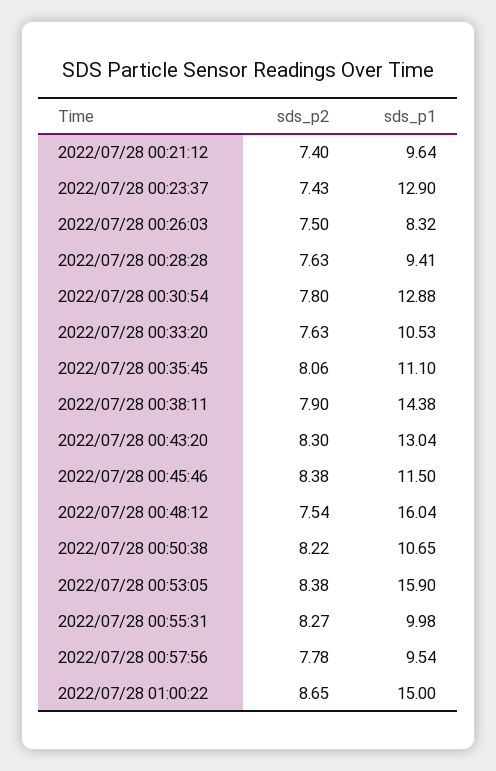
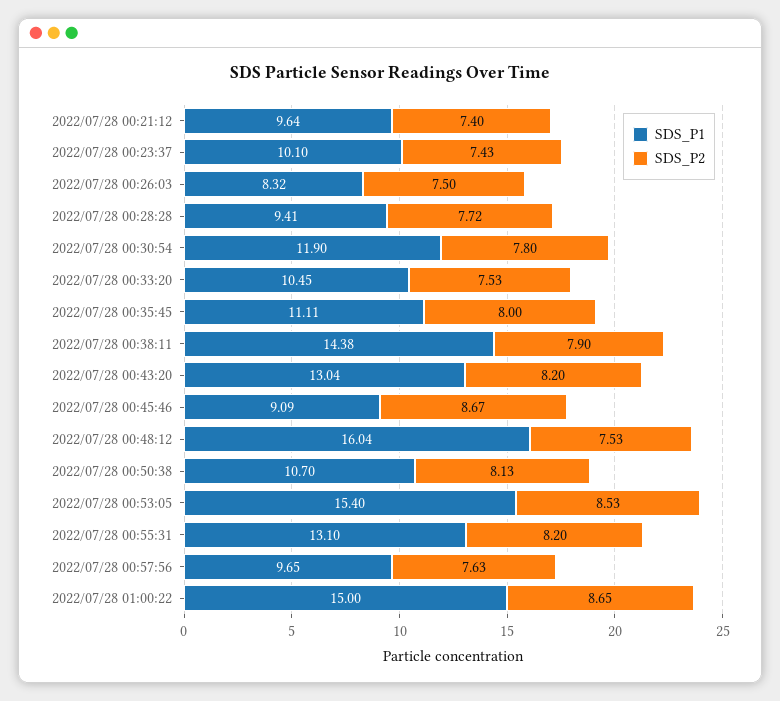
sds_p1, 2022/07/28 00:23:37: 12.9 -> 10.1
sds_p2, 2022/07/28 00:28:28: 7.63 -> 7.72
sds_p1, 2022/07/28 00:30:54: 12.88 -> 11.9
sds_p2, 2022/07/28 00:33:20: 7.63 -> 7.53
sds_p1, 2022/07/28 00:33:20: 10.53 -> 10.45
sds_p2, 2022/07/28 00:35:45: 8.06 -> 8
sds_p1, 2022/07/28 00:35:45: 11.1 -> 11.11
sds_p2, 2022/07/28 00:43:20: 8.3 -> 8.2
sds_p2, 2022/07/28 00:45:46: 8.38 -> 8.67
sds_p1, 2022/07/28 00:45:46: 11.5 -> 9.09
sds_p2, 2022/07/28 00:48:12: 7.54 -> 7.53
sds_p2, 2022/07/28 00:50:38: 8.22 -> 8.13
sds_p1, 2022/07/28 00:50:38: 10.65 -> 10.7
sds_p2, 2022/07/28 00:53:05: 8.38 -> 8.53
sds_p1, 2022/07/28 00:53:05: 15.9 -> 15.4
sds_p2, 2022/07/28 00:55:31: 8.27 -> 8.2
sds_p1, 2022/07/28 00:55:31: 9.98 -> 13.1
sds_p2, 2022/07/28 00:57:56: 7.78 -> 7.63
sds_p1, 2022/07/28 00:57:56: 9.54 -> 9.65

